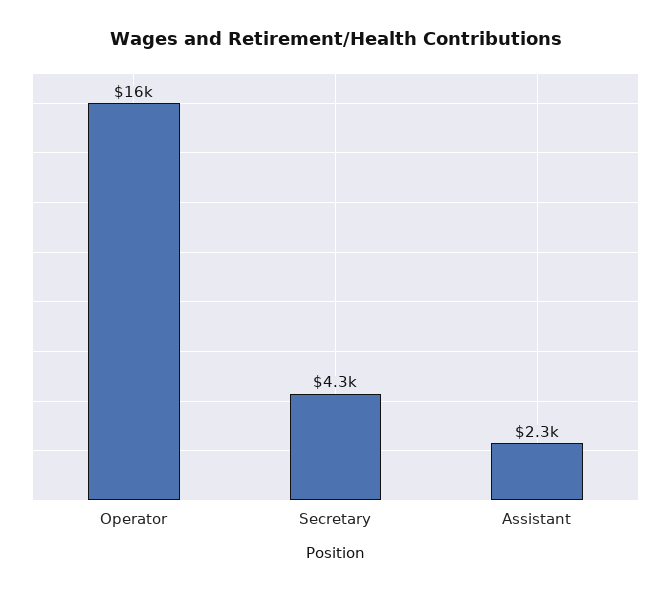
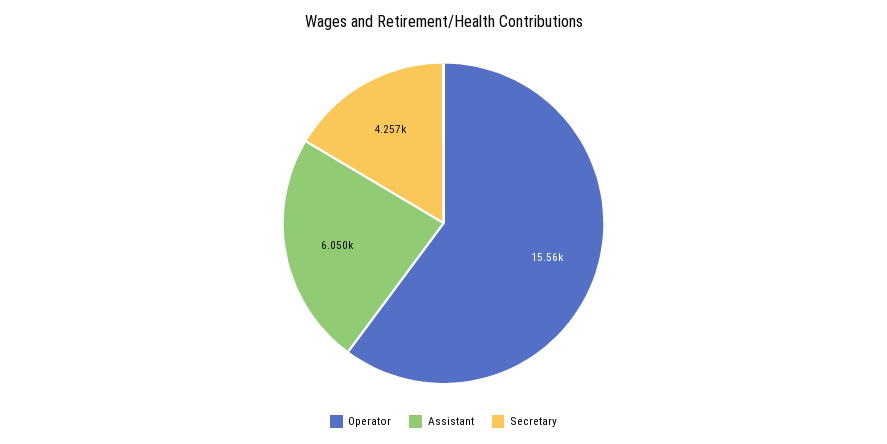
Assistant: 2300 -> 6050

